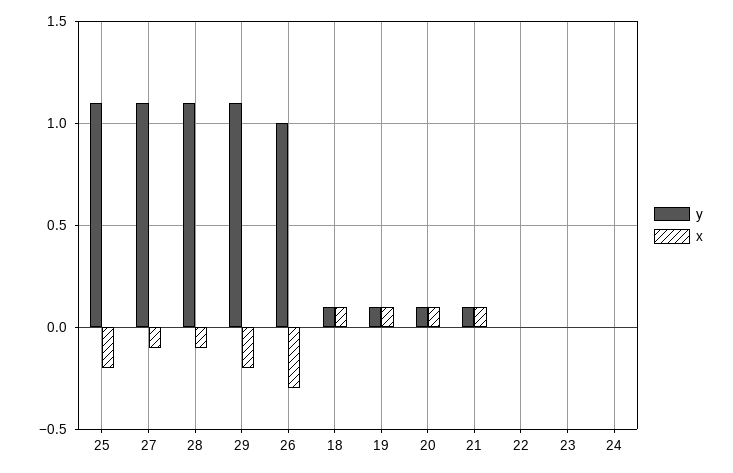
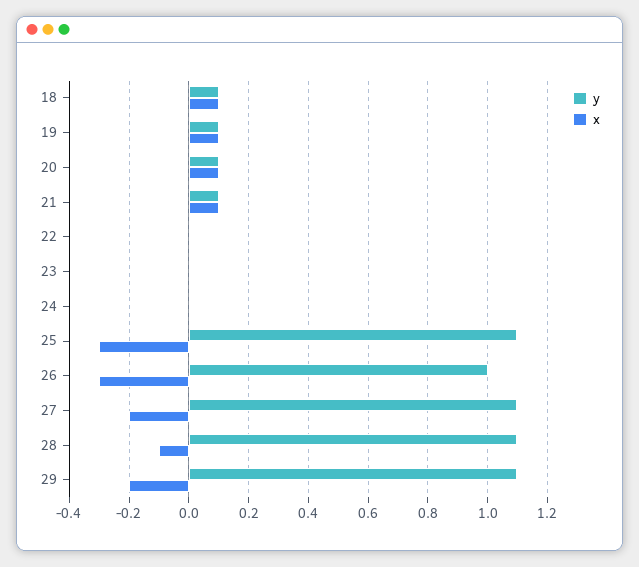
x, 25: -0.2 -> -0.3
x, 27: -0.1 -> -0.2

